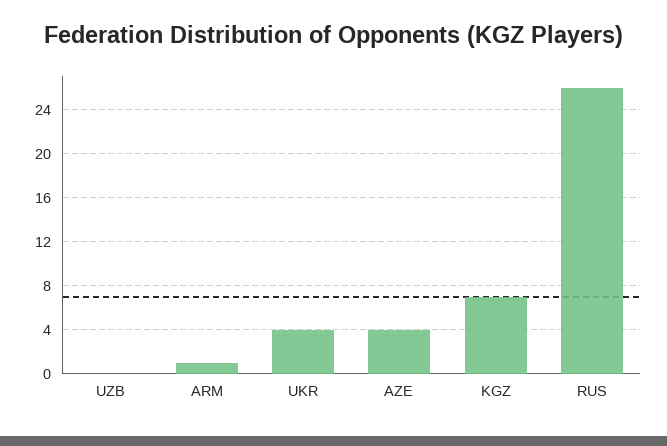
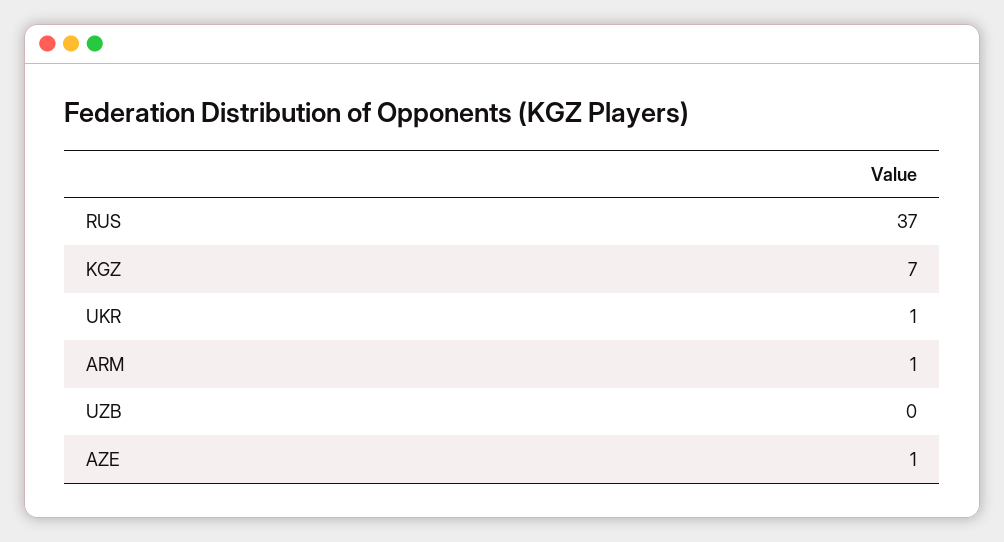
UKR: 4 -> 1
AZE: 4 -> 1
RUS: 26 -> 37

